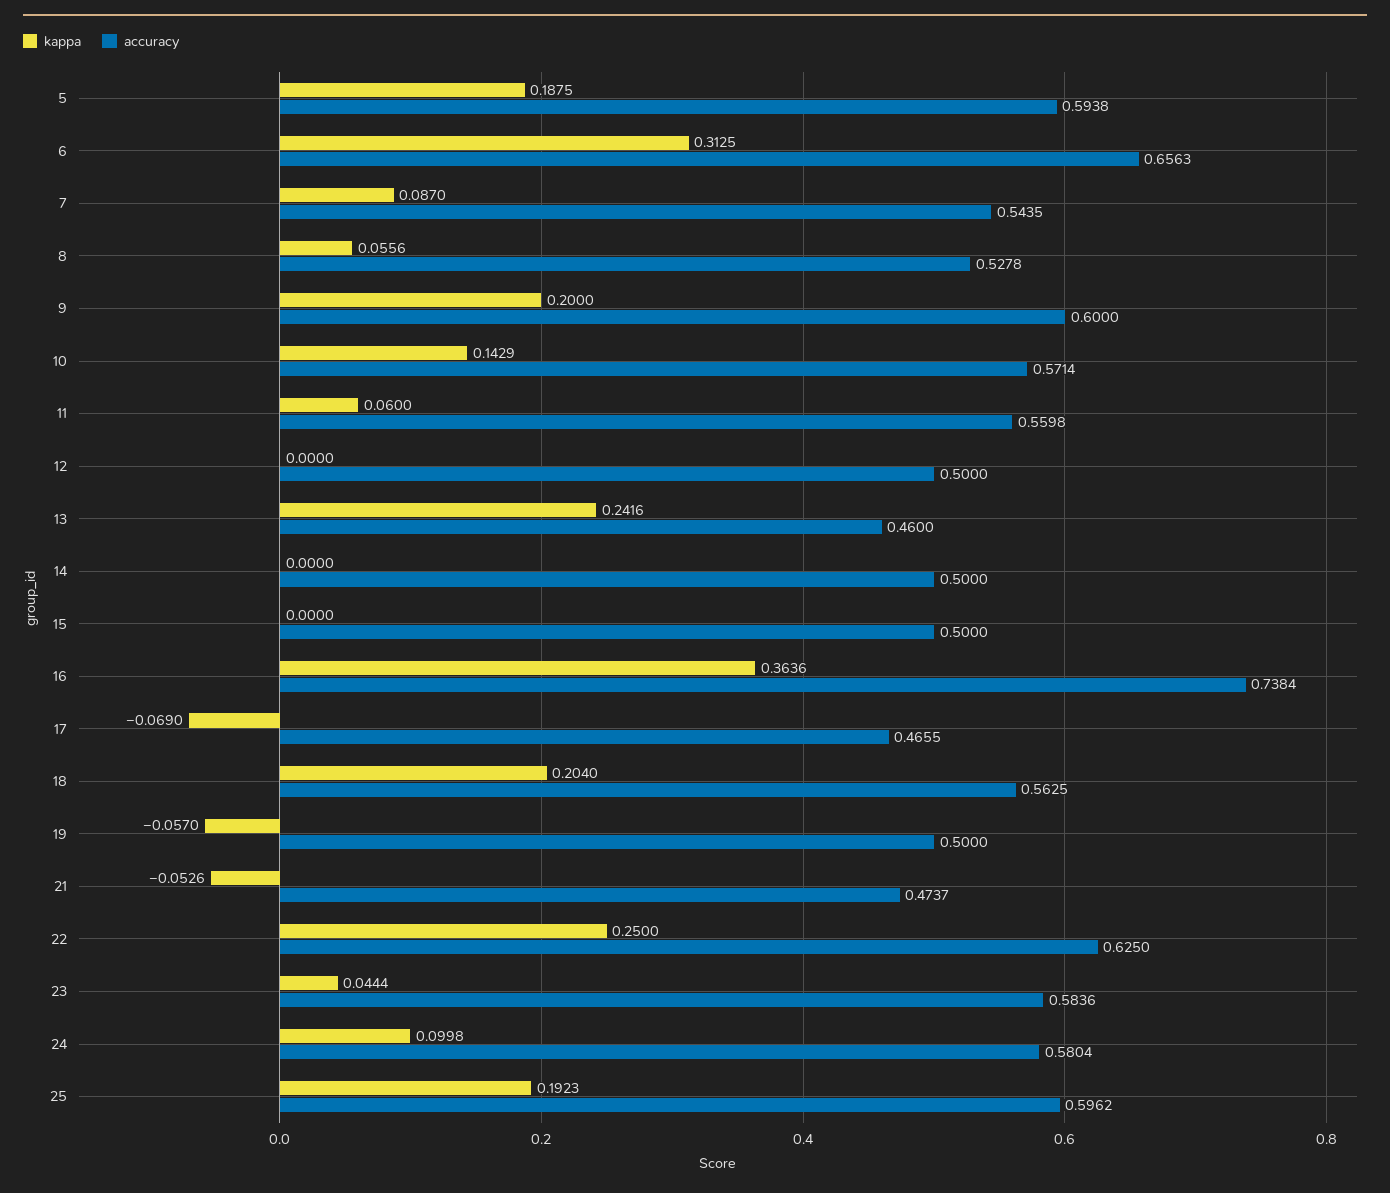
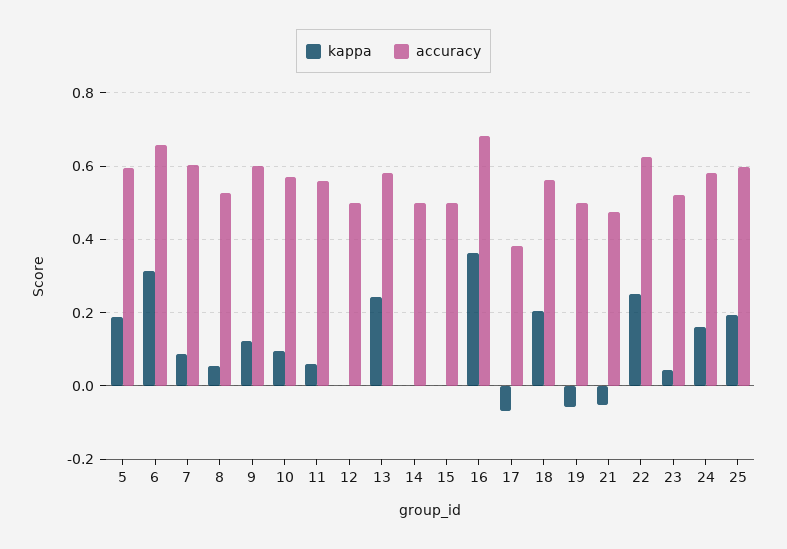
accuracy, 7: 0.5435 -> 0.6
kappa, 9: 0.2 -> 0.12
kappa, 10: 0.1429 -> 0.1
accuracy, 13: 0.46 -> 0.58
accuracy, 16: 0.7384 -> 0.68
accuracy, 17: 0.4655 -> 0.38
accuracy, 23: 0.5836 -> 0.52
kappa, 24: 0.0998 -> 0.16

